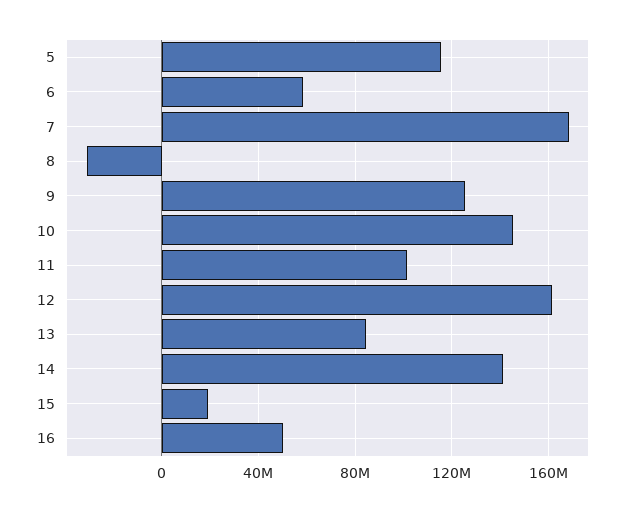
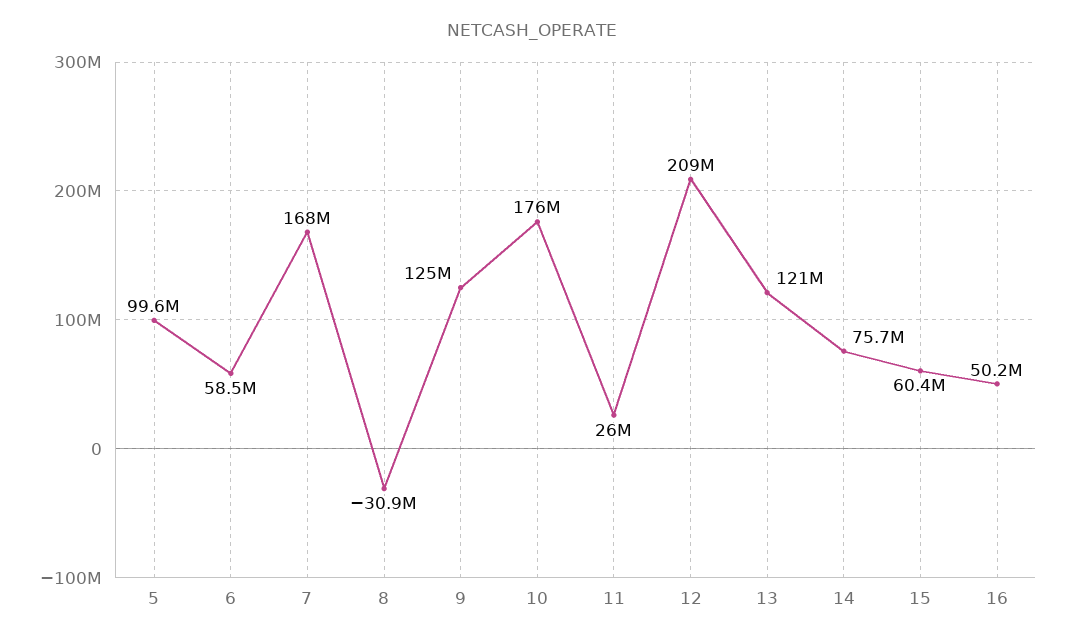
5: 115000000 -> 99600000
10: 145000000 -> 176000000
11: 100000000 -> 26000000
12: 160000000 -> 209000000
13: 85000000 -> 121000000
14: 140000000 -> 75700000
15: 20000000 -> 60400000

